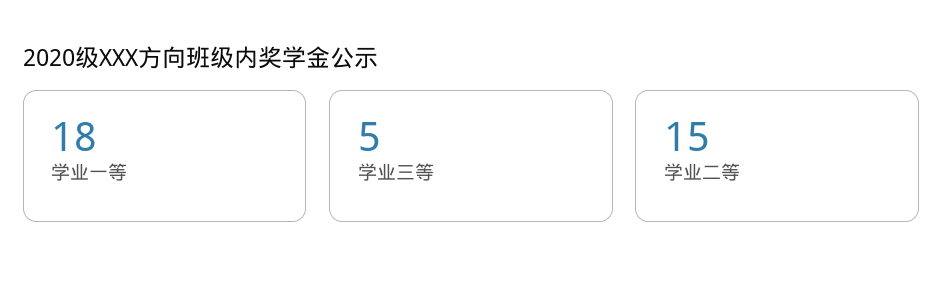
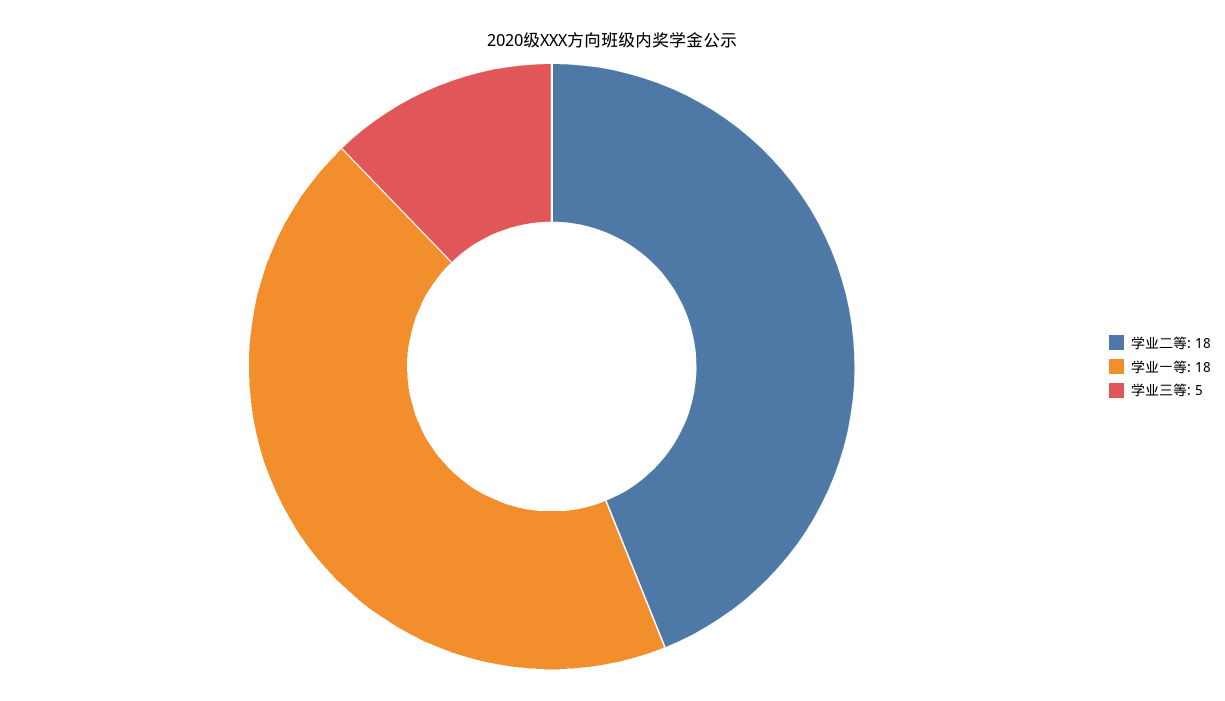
学业二等: 15 -> 18

